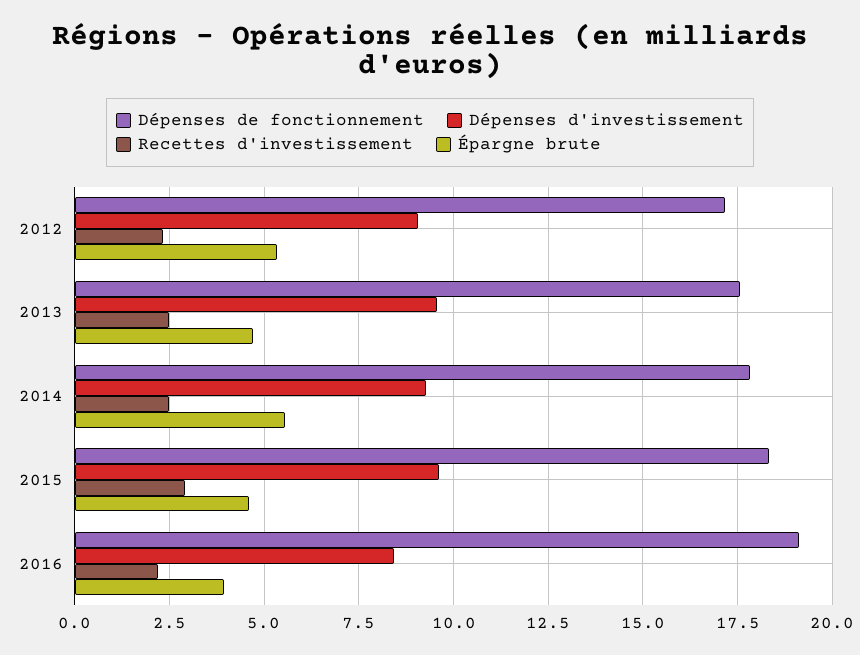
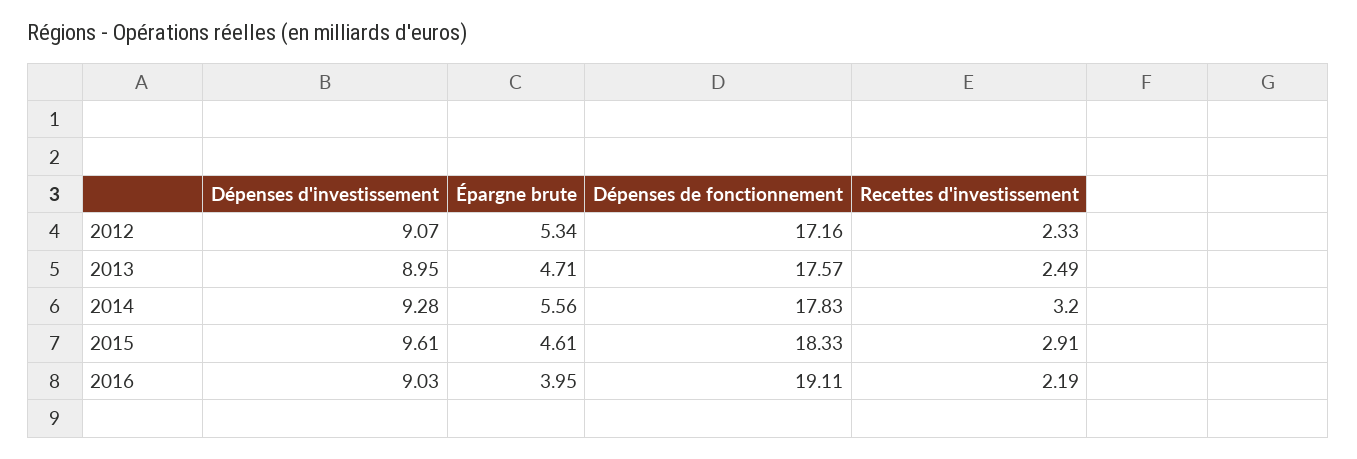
Dépenses d'investissement, 2013: 9.5 -> 8.95
Recettes d'investissement, 2014: 2.5 -> 3.2
Dépenses d'investissement, 2016: 8.5 -> 9.03

